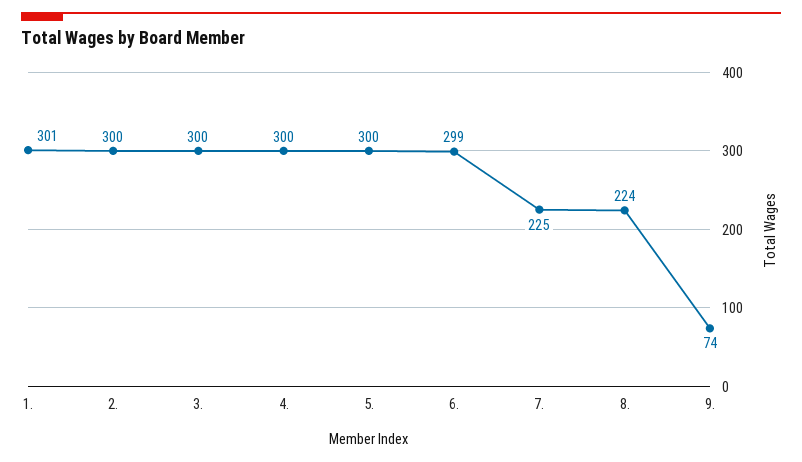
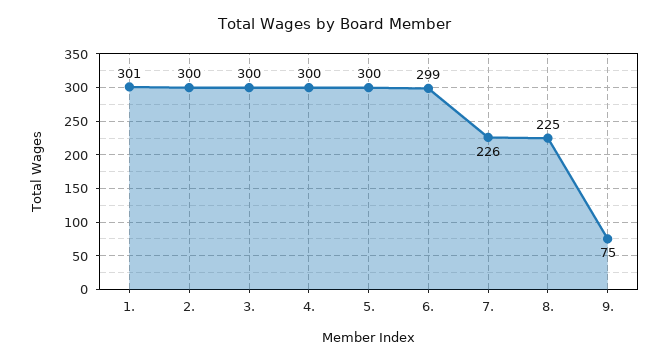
7.: 225 -> 226
8.: 224 -> 225
9.: 74 -> 75

